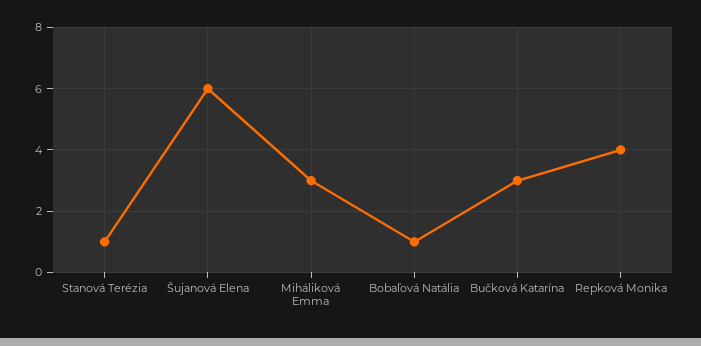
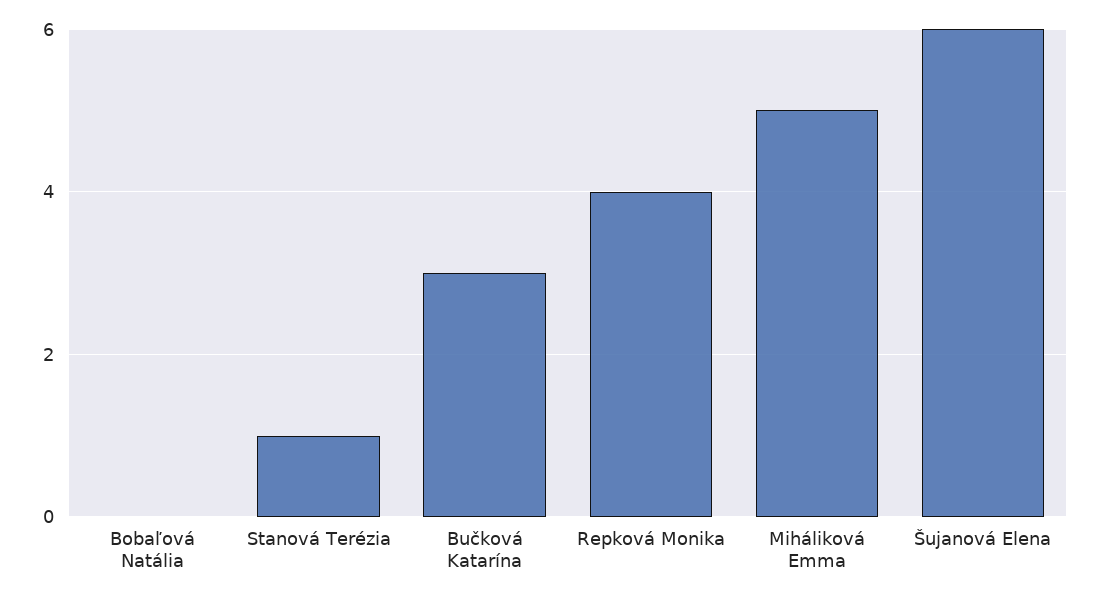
Miháliková Emma: 3 -> 5
Bobaľová Natália: 1 -> 0

